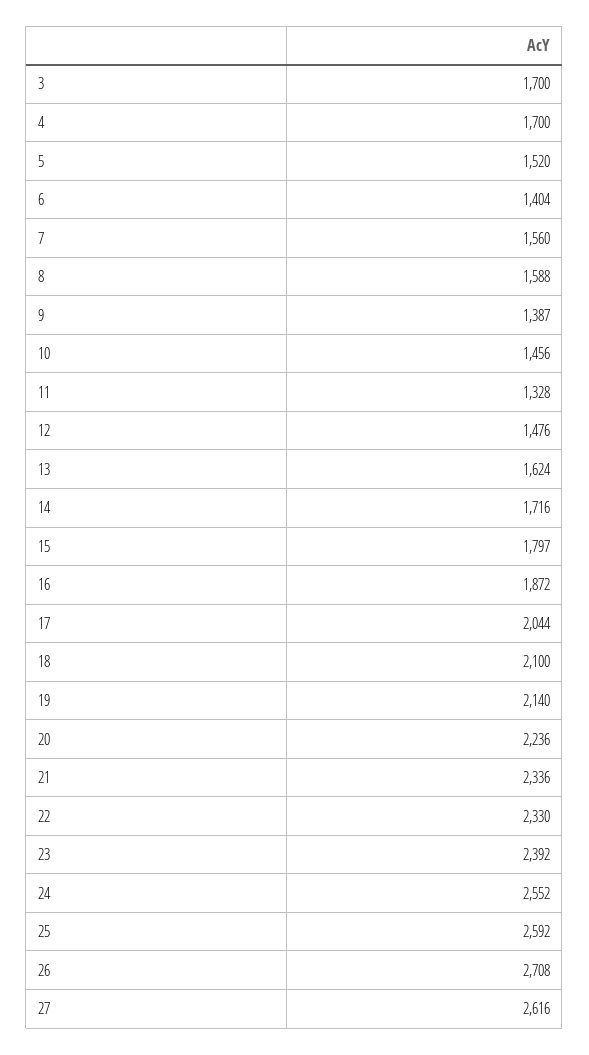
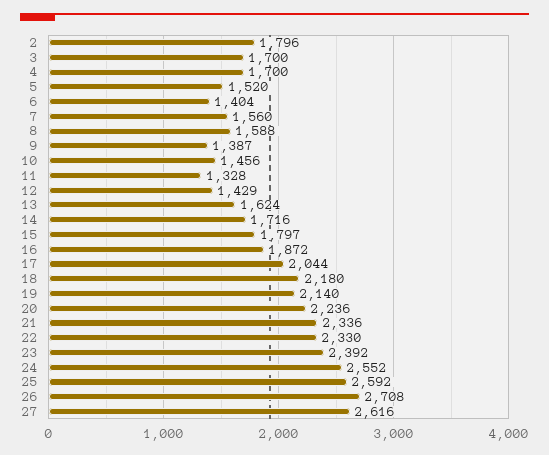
12: 1476 -> 1429
18: 2100 -> 2180
2: none -> 1796

